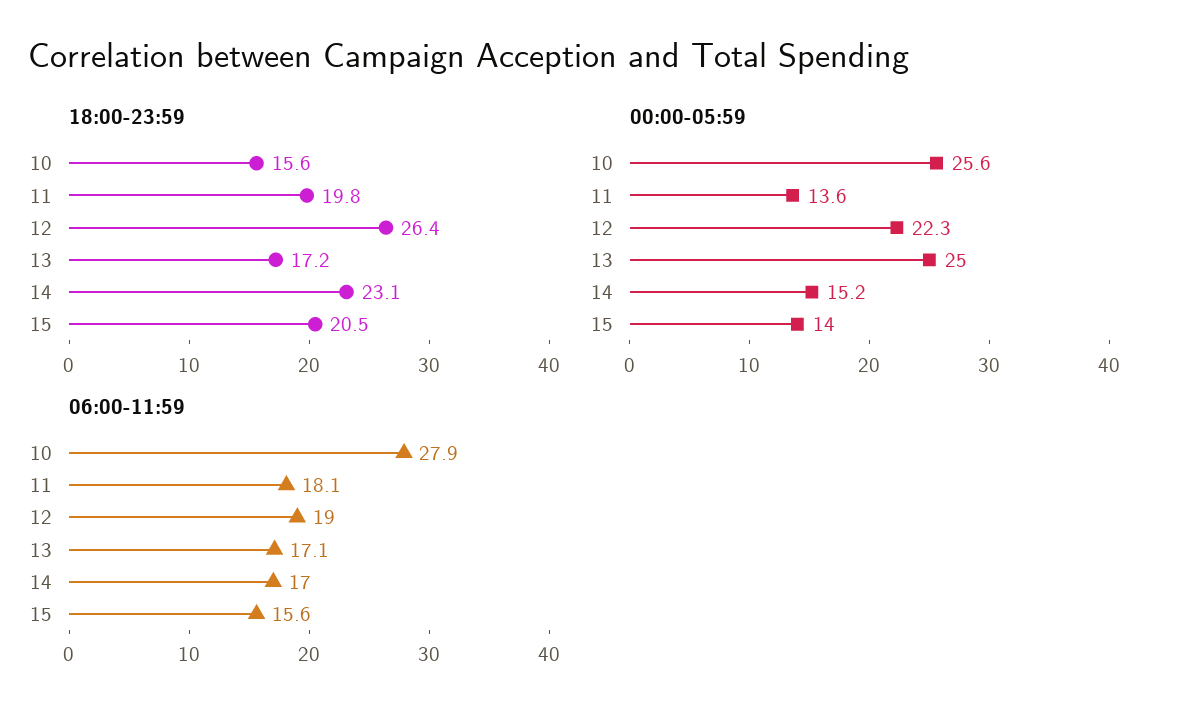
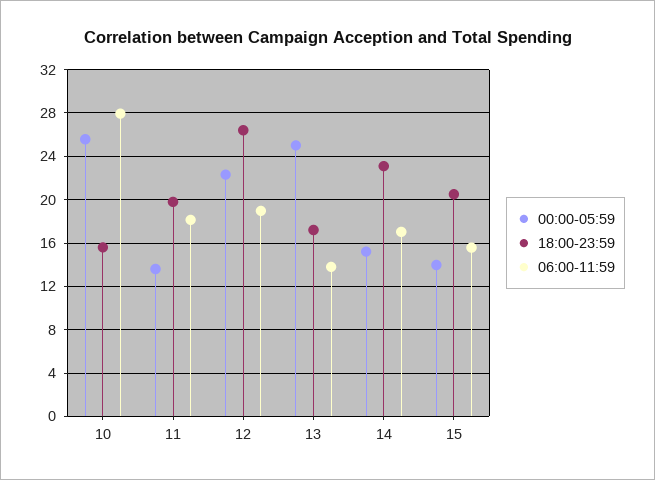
06:00-11:59, 13: 17.1 -> 14

